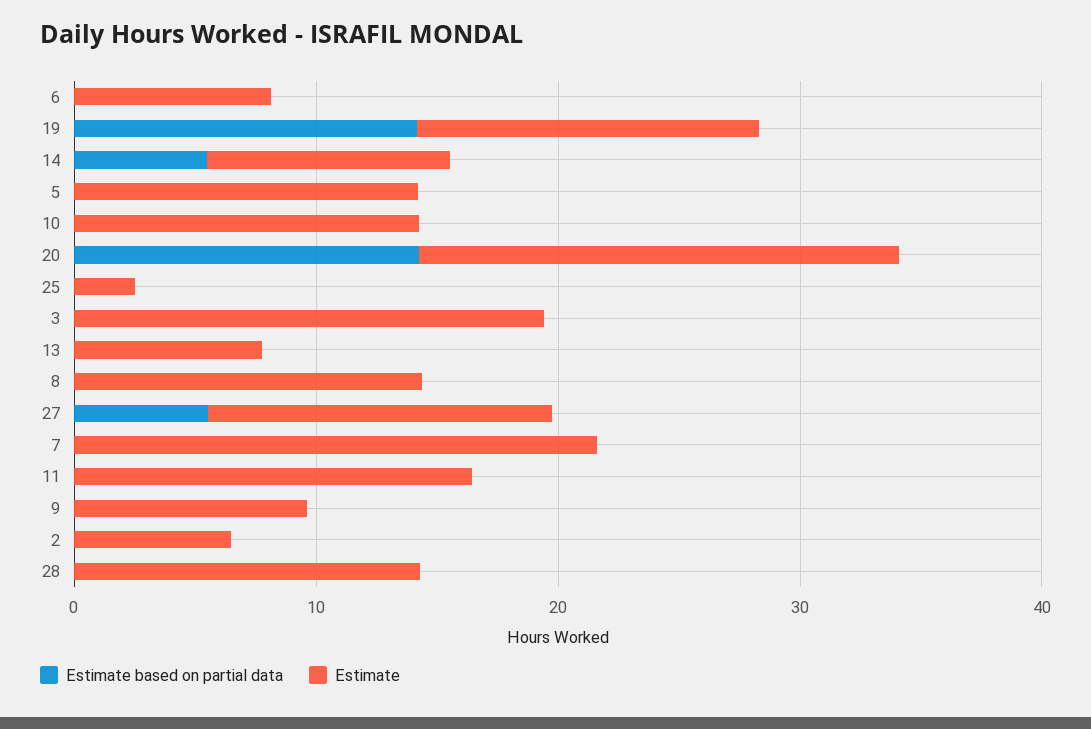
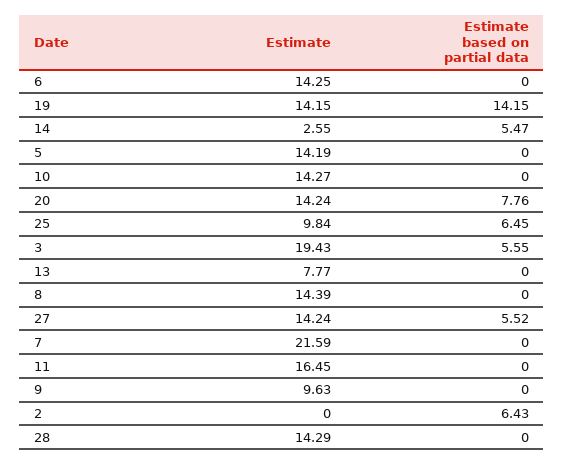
Estimate, 6: 8 -> 14.25
Estimate, 14: 10 -> 2.55
Estimate based on partial data, 20: 14 -> 7.76
Estimate, 20: 20 -> 14.24
Estimate based on partial data, 25: 0 -> 6.45
Estimate, 25: 2 -> 9.84
Estimate based on partial data, 3: 0 -> 5.55
Estimate based on partial data, 2: 0 -> 6.43
Estimate, 2: 6 -> 0

